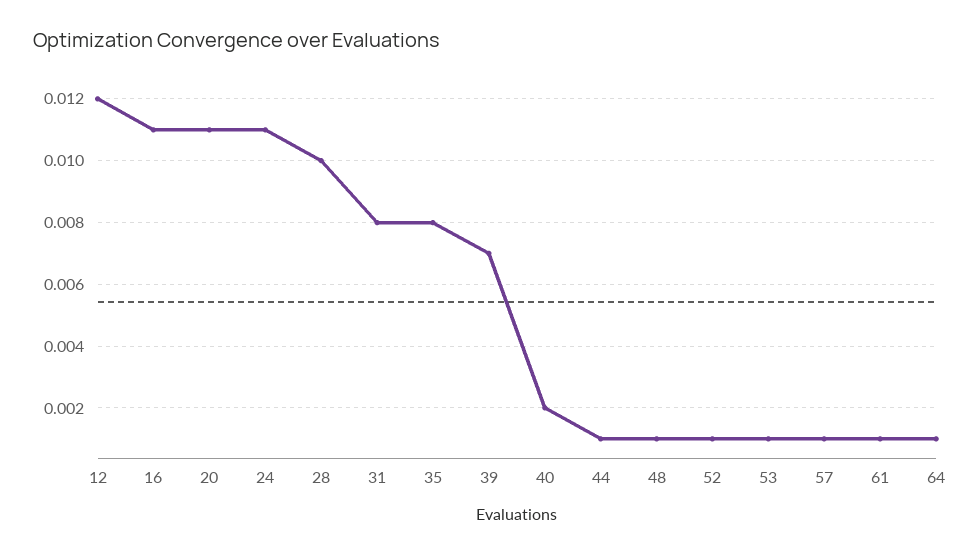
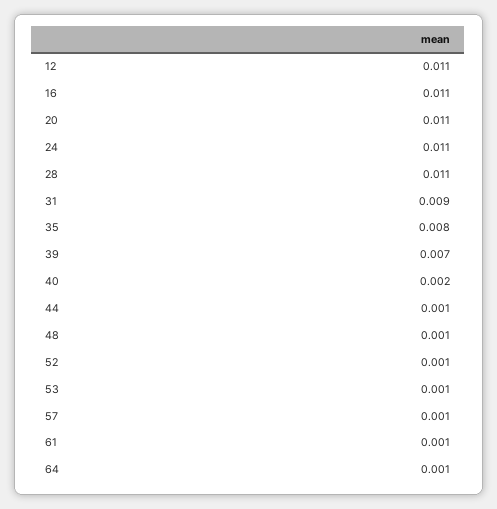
12: 0.012 -> 0.011
28: 0.01 -> 0.011
31: 0.008 -> 0.009

